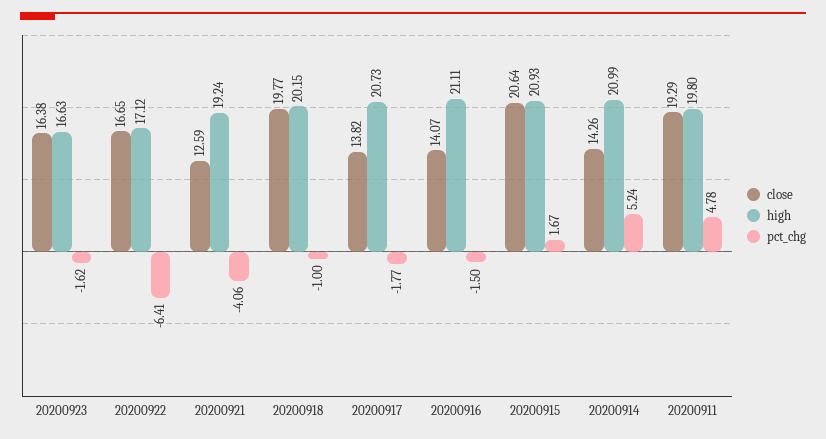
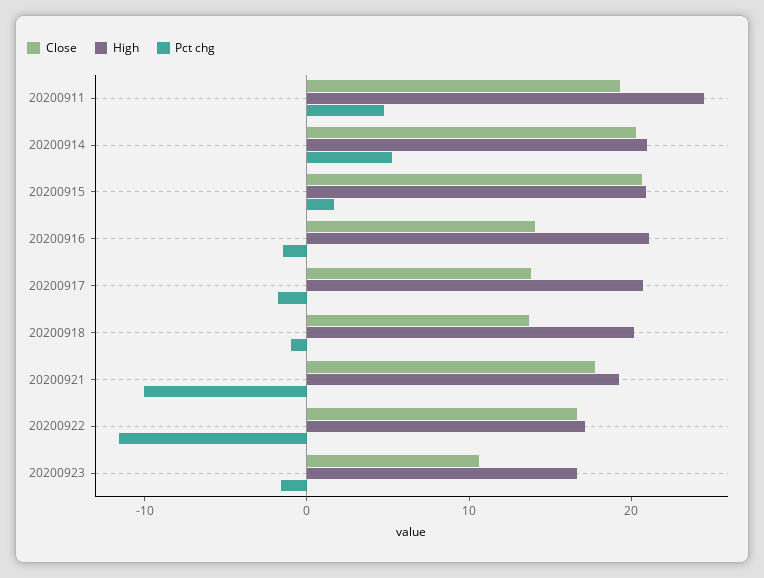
close, 20200923: 16.38 -> 10
pct_chg, 20200922: -6.41 -> -12
close, 20200921: 12.59 -> 18
pct_chg, 20200921: -4.06 -> -10
close, 20200918: 19.77 -> 14
close, 20200914: 14.26 -> 20
high, 20200911: 19.8 -> 24

